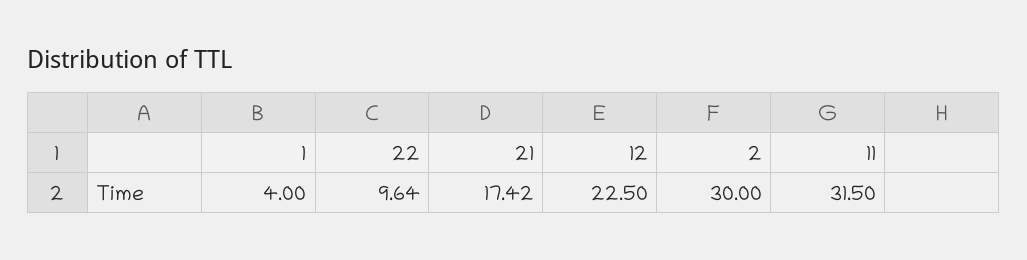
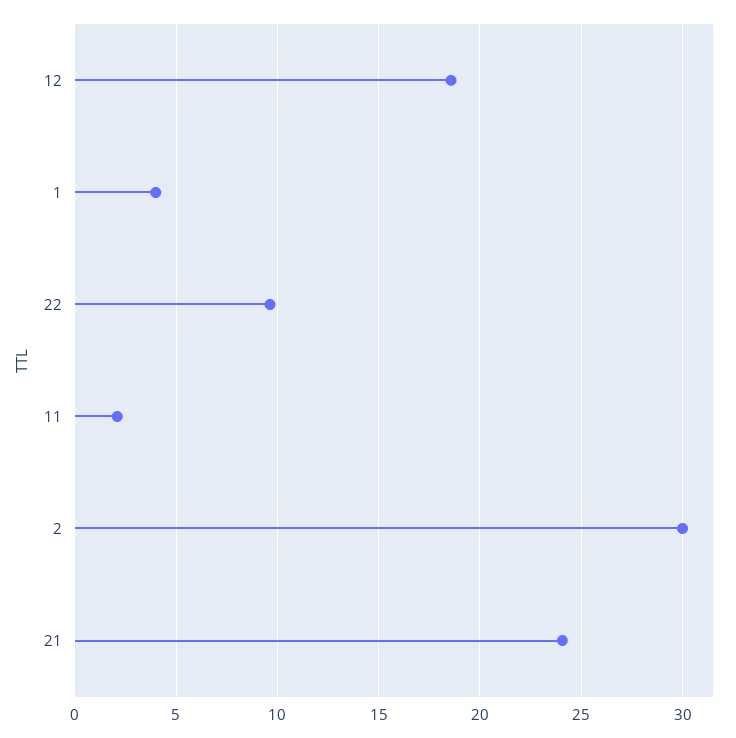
21: 17.42 -> 24
12: 22.5 -> 18.5
11: 31.5 -> 2

